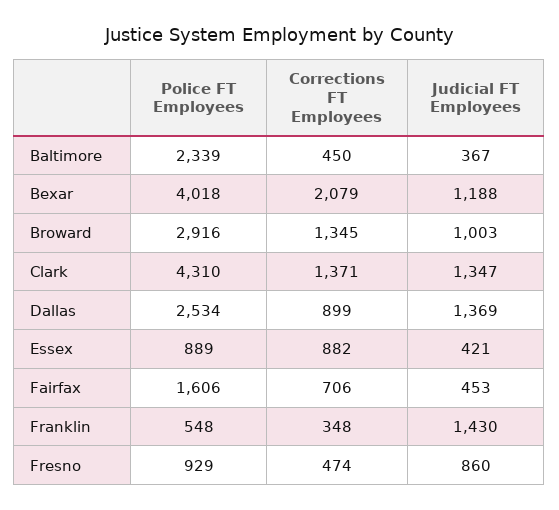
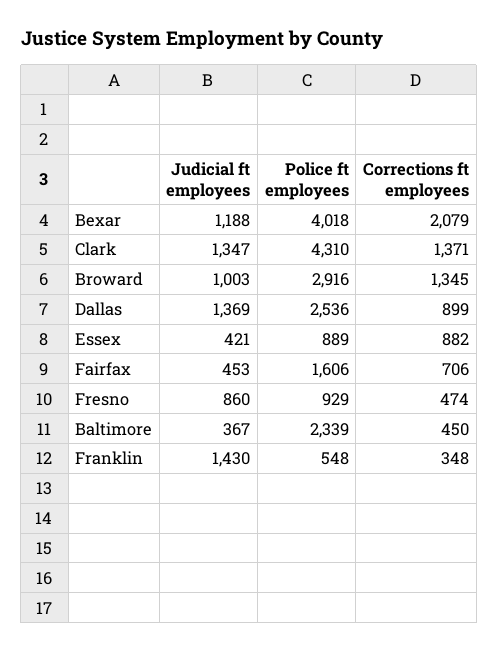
Police FT Employees, Dallas: 2534 -> 2536

